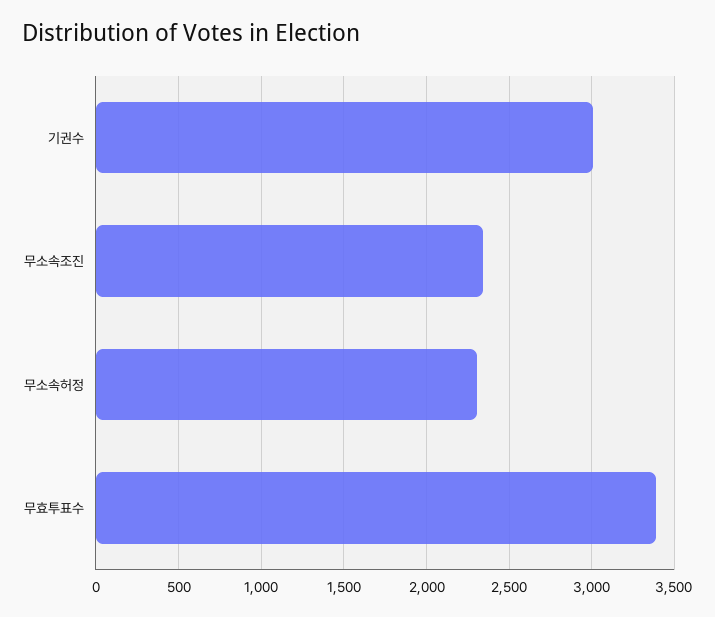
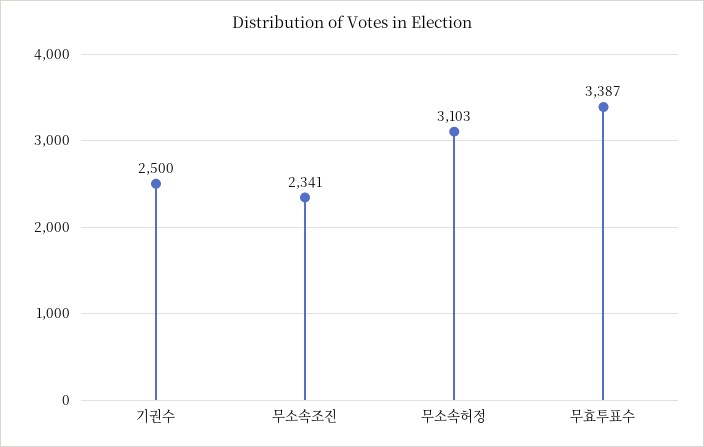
기권수: 3000 -> 2500
무소속허정: 2300 -> 3103

